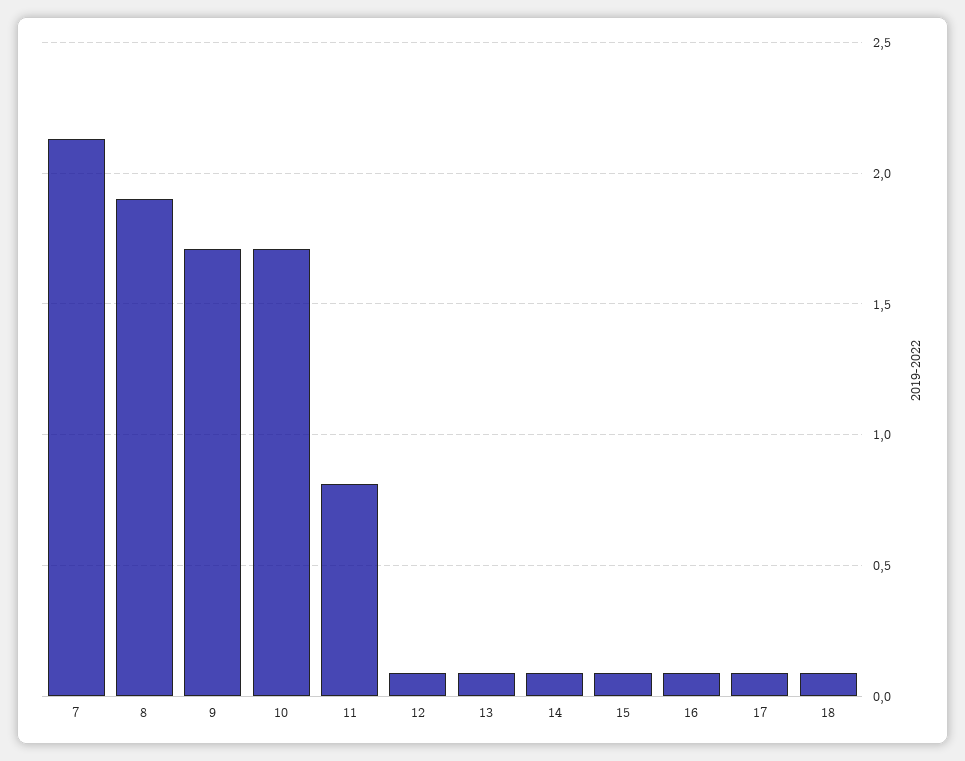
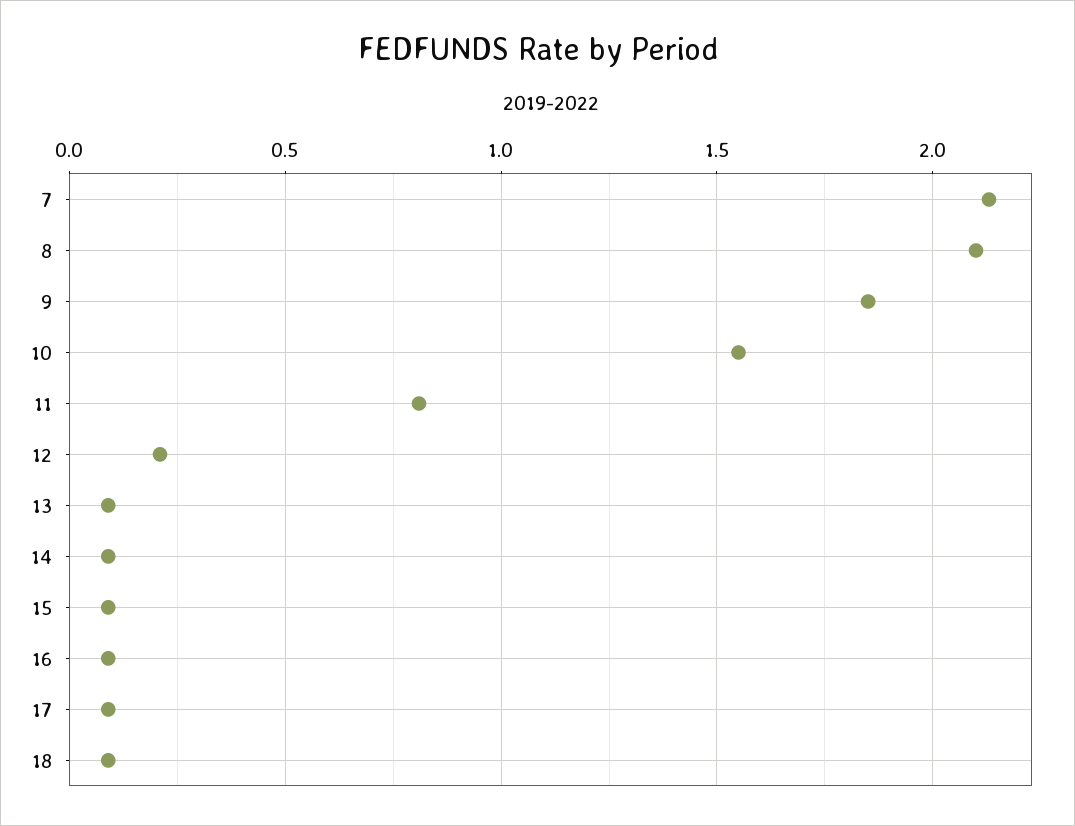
8: 1.9 -> 2.1
9: 1.7 -> 1.85
10: 1.7 -> 1.55
12: 0.1 -> 0.2

